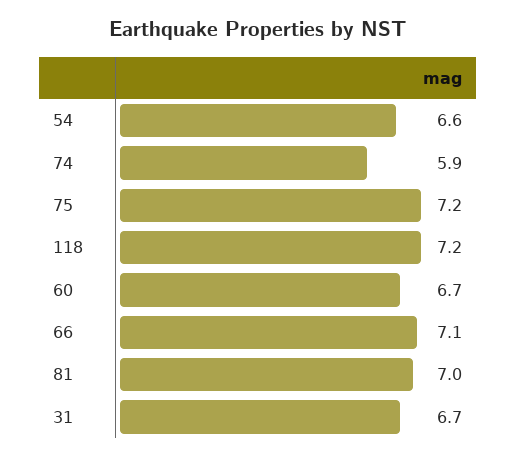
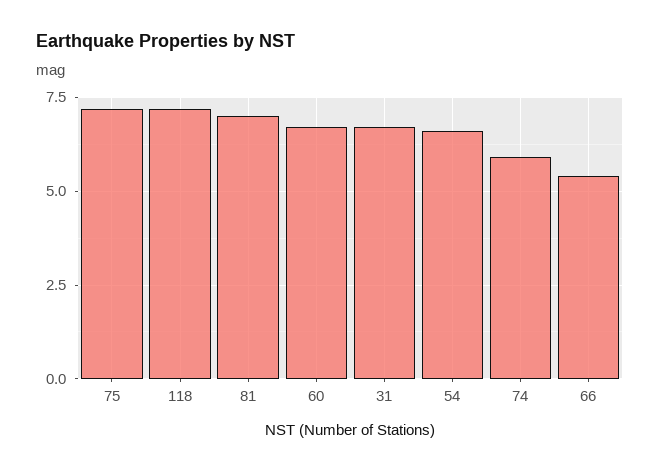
66: 7.1 -> 5.5

